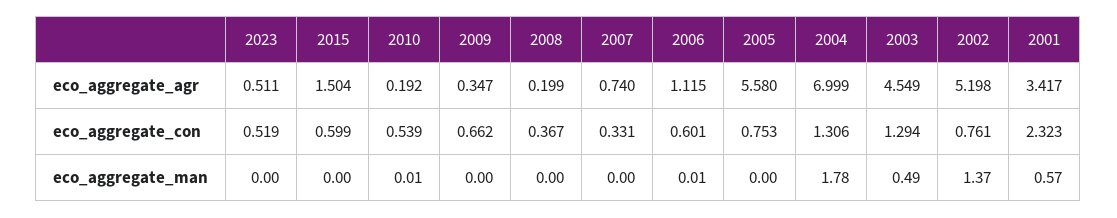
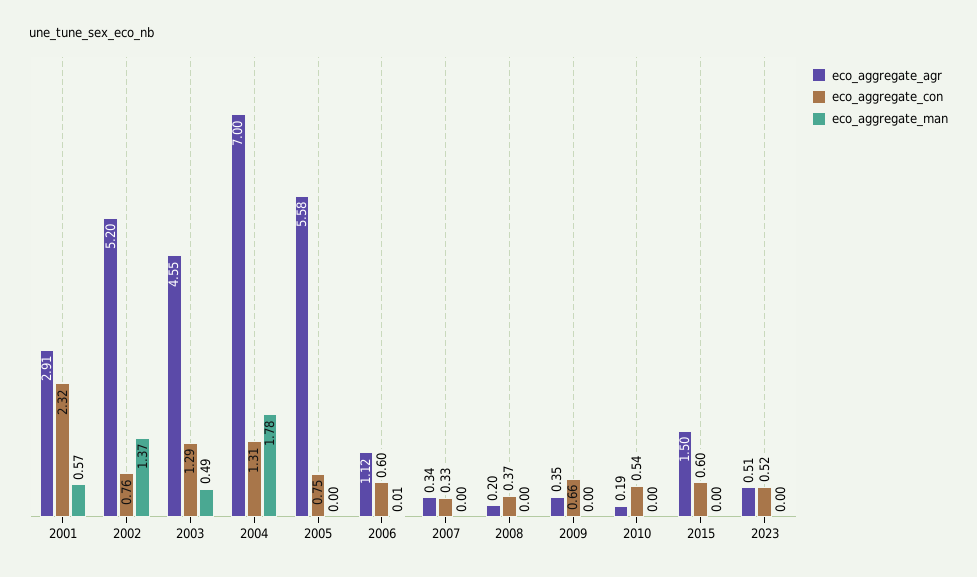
eco_aggregate_agr, 2007: 0.74 -> 0.34
eco_aggregate_agr, 2001: 3.417 -> 2.91
eco_aggregate_man, 2010: 0.01 -> 0

